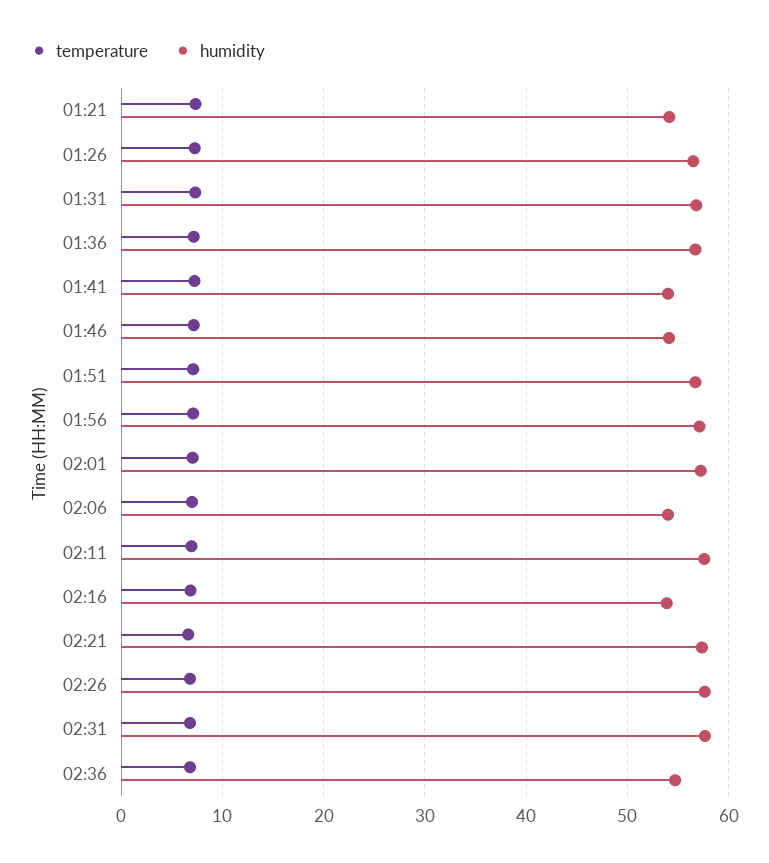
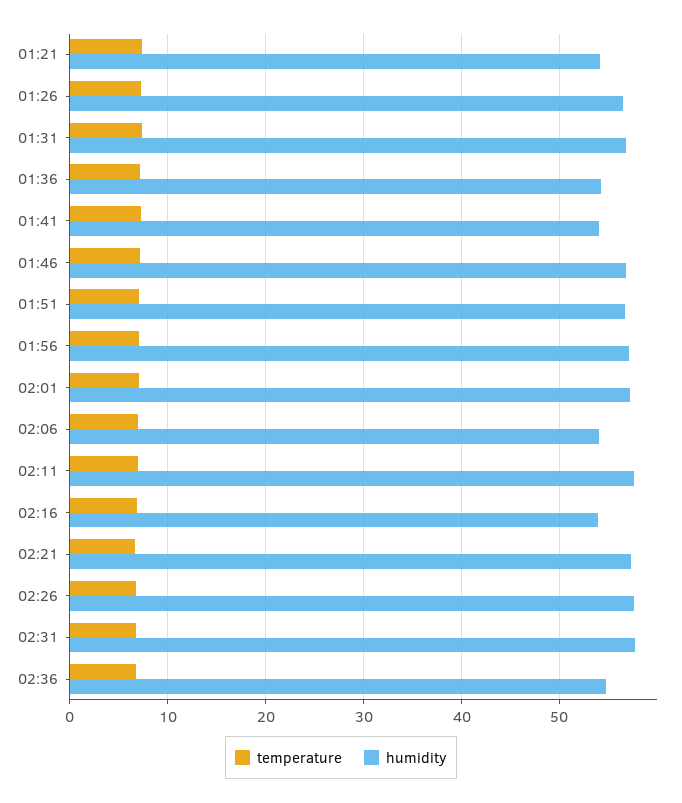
humidity, 01:36: 57 -> 54
humidity, 01:46: 54 -> 57

